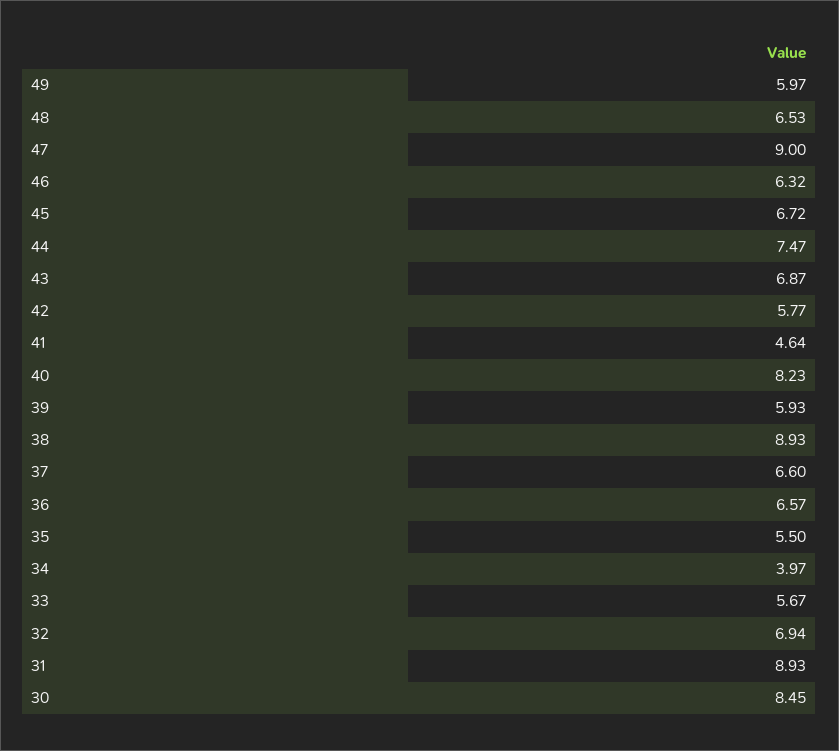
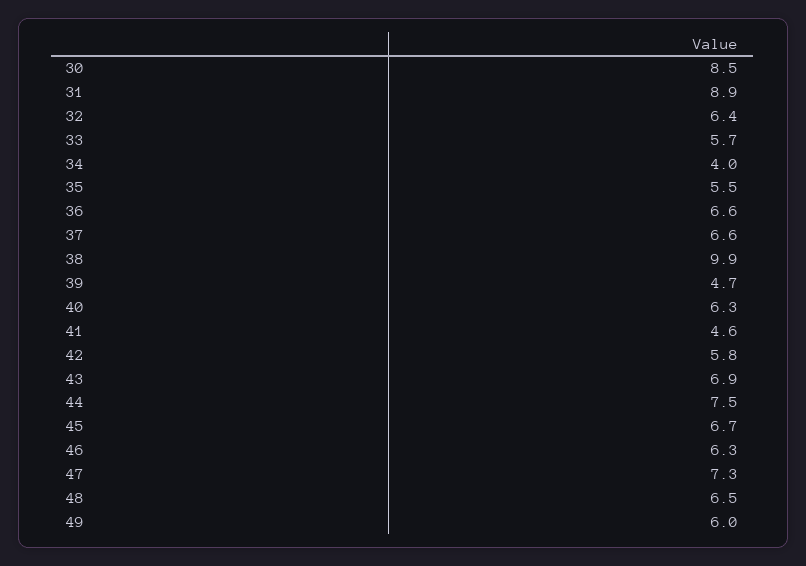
47: 9 -> 7.3
40: 8.23 -> 6.3
39: 5.93 -> 4.7
38: 8.93 -> 9.9
32: 6.94 -> 6.4

